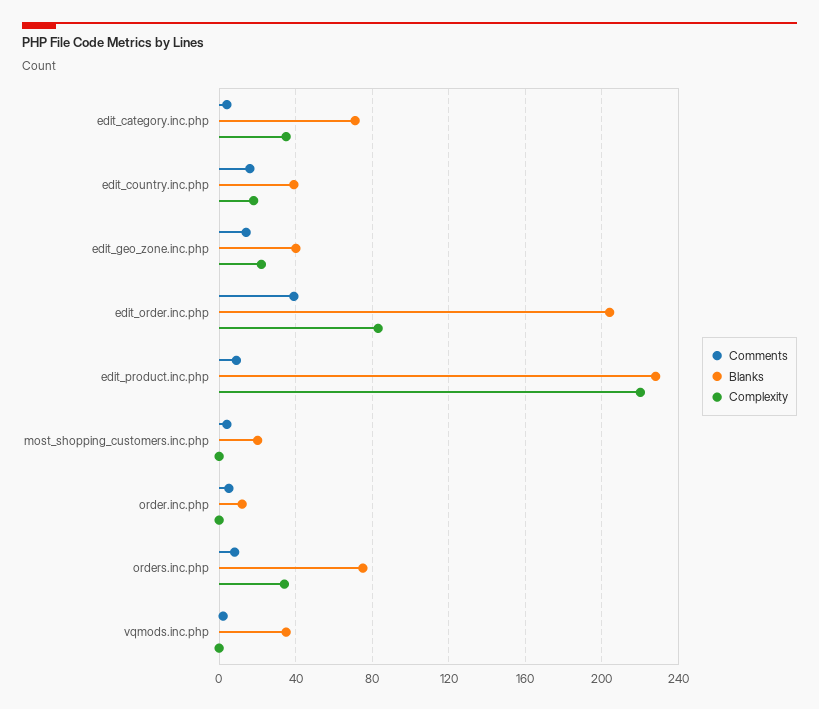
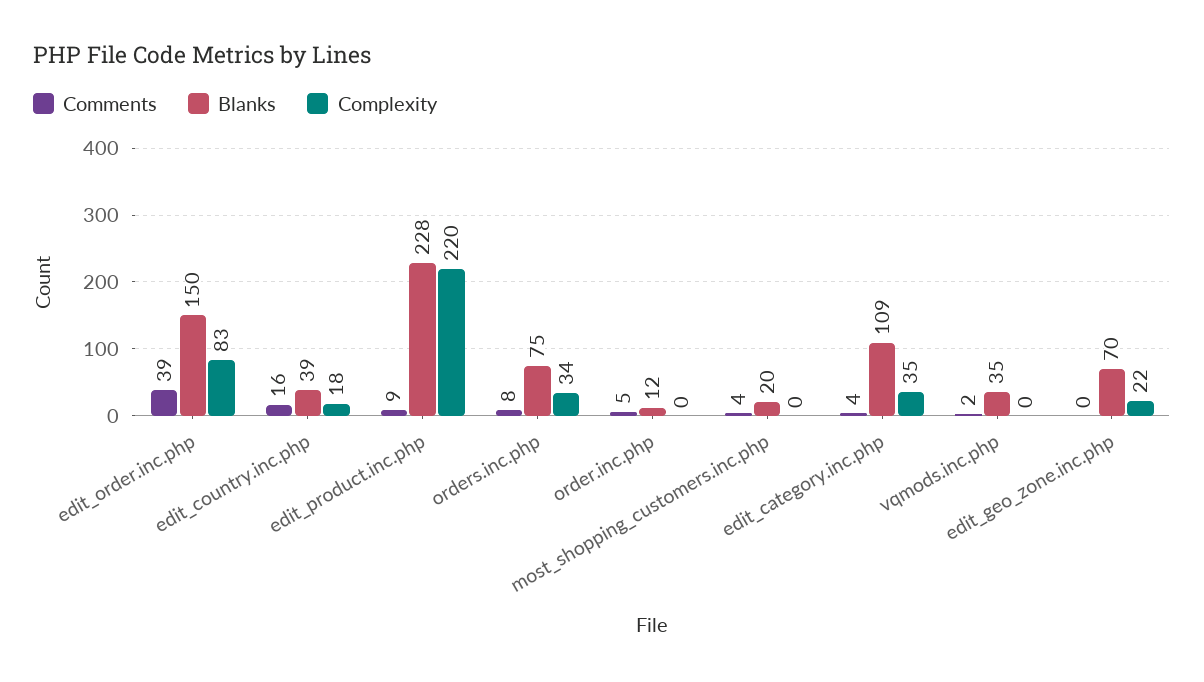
Blanks, edit_category.inc.php: 70 -> 109
Comments, edit_geo_zone.inc.php: 15 -> 0
Blanks, edit_geo_zone.inc.php: 40 -> 70
Blanks, edit_order.inc.php: 205 -> 150

